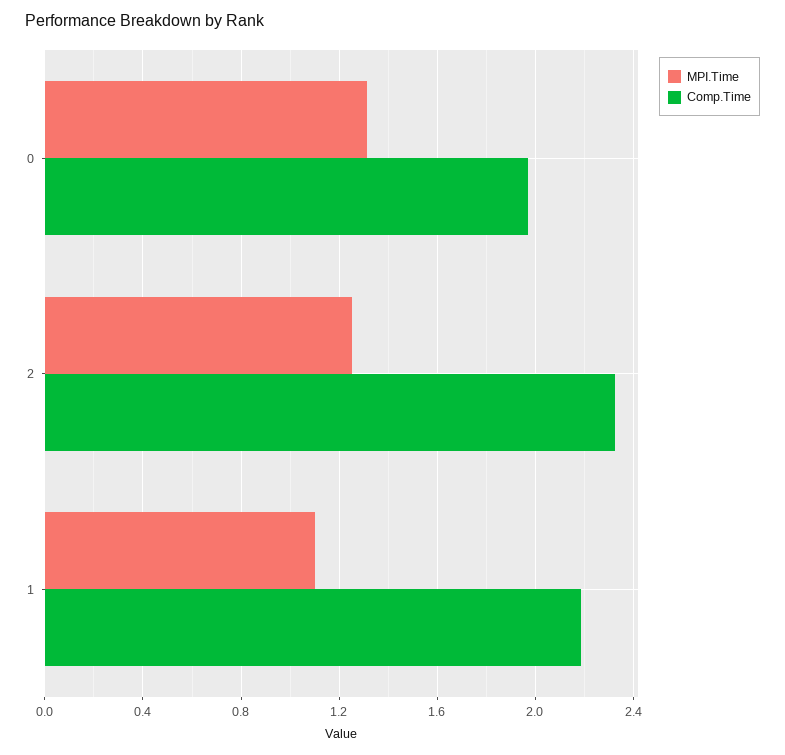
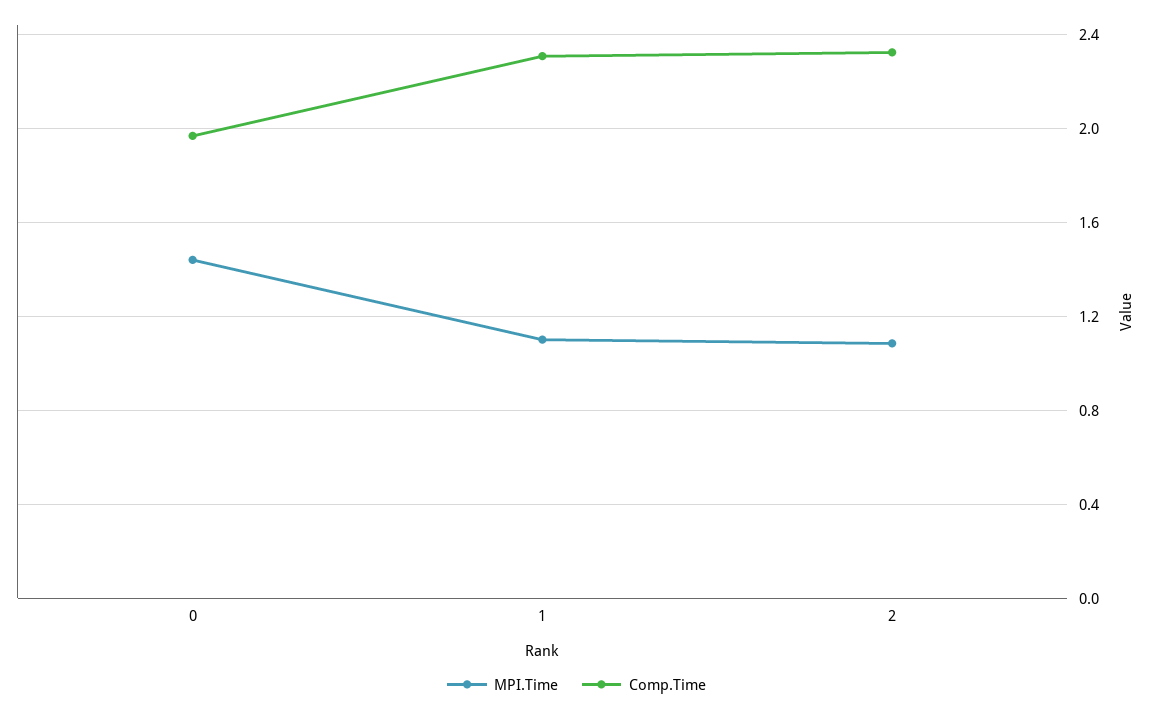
MPI.Time, 0: 1.3 -> 1.45
MPI.Time, 2: 1.25 -> 1.1
Comp.Time, 1: 2.2 -> 2.3

